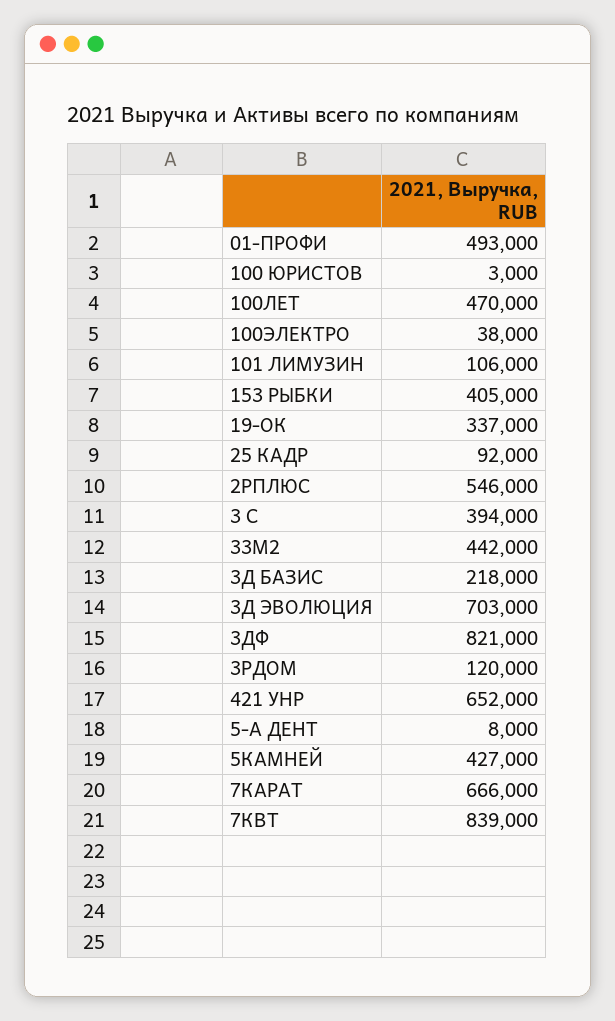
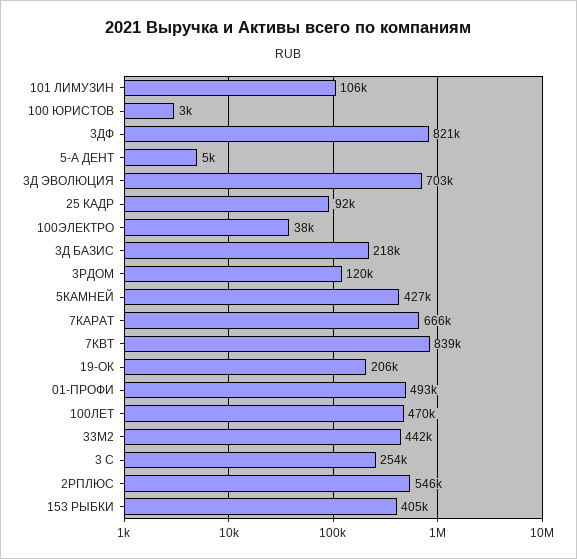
19-ОК: 337000 -> 206000
3 С: 394000 -> 254000
421 УНР: 652000 -> none
5-А ДЕНТ: 8000 -> 5000

